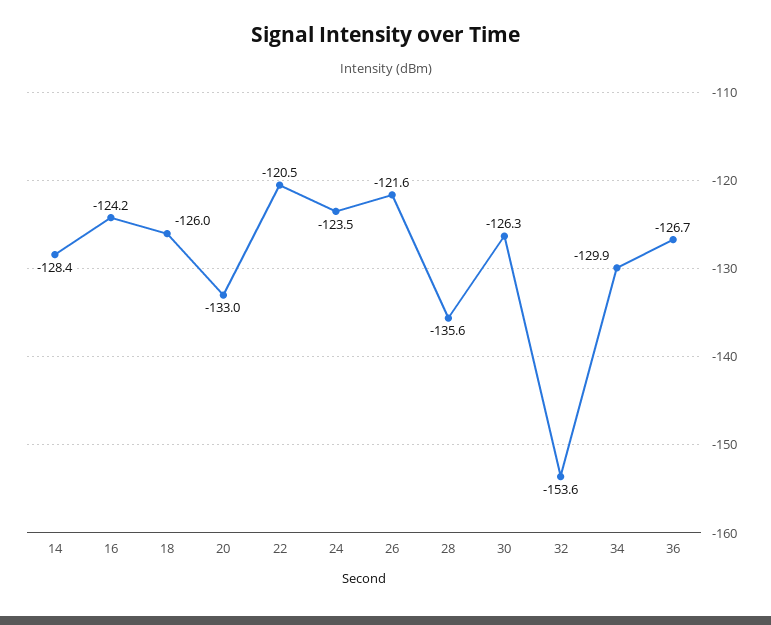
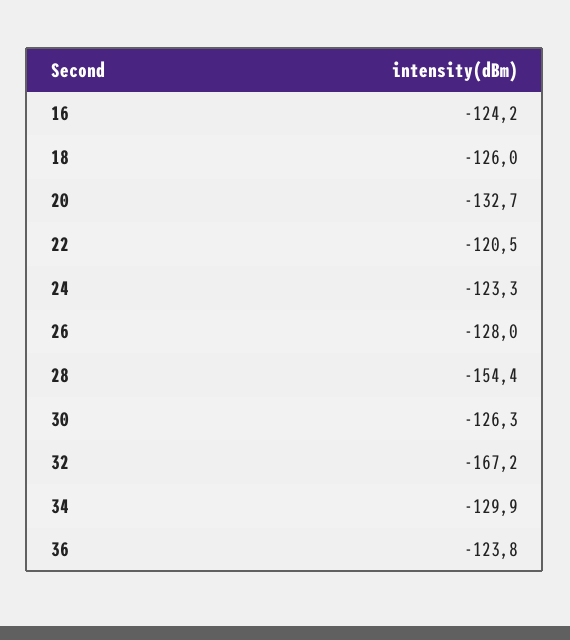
14: -128.4 -> none
20: -133 -> -132.7
24: -123.5 -> -123.3
26: -121.6 -> -128
28: -135.6 -> -154.4
32: -153.6 -> -167.2
36: -126.7 -> -123.8

